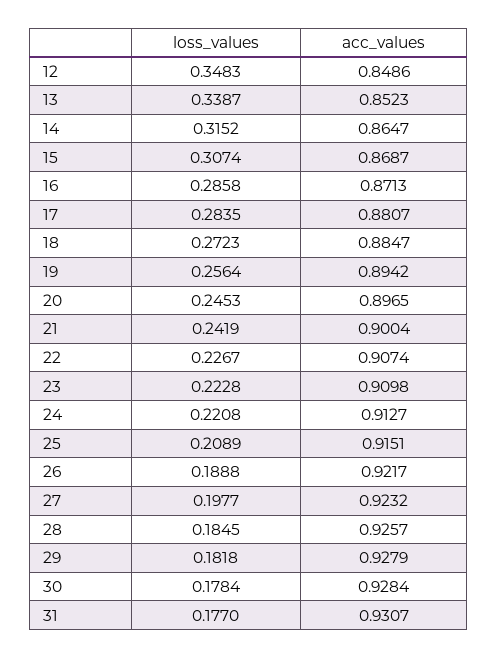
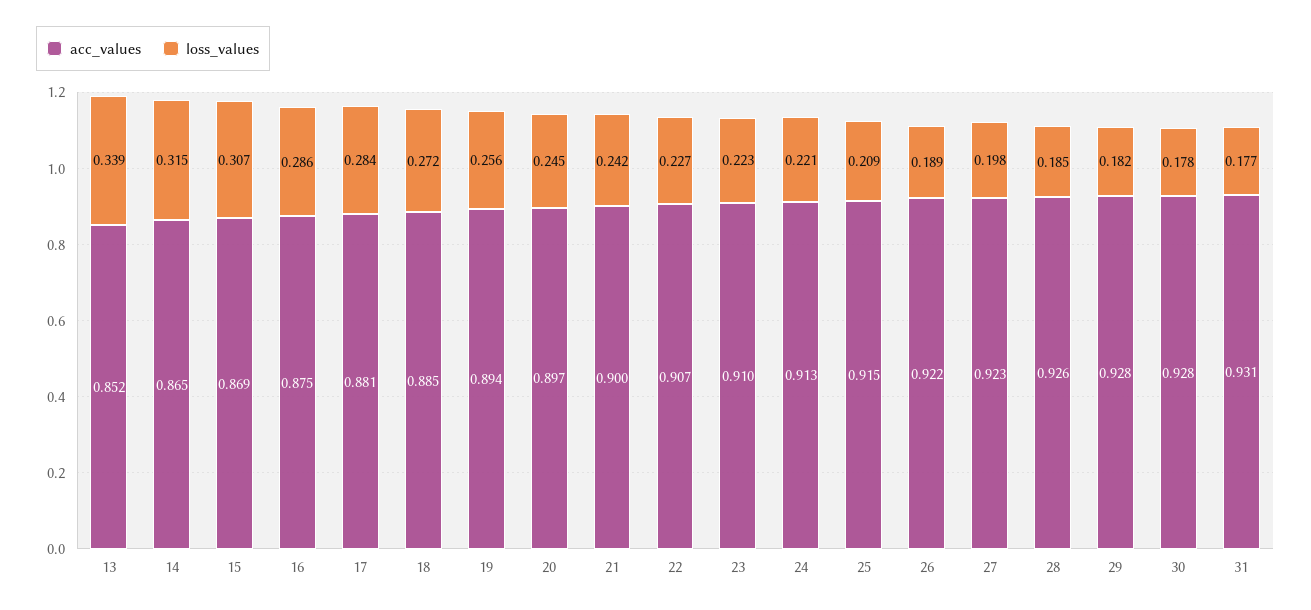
loss_values, 12: 0.3483 -> none
acc_values, 12: 0.8486 -> none
acc_values, 16: 0.8713 -> 0.875

